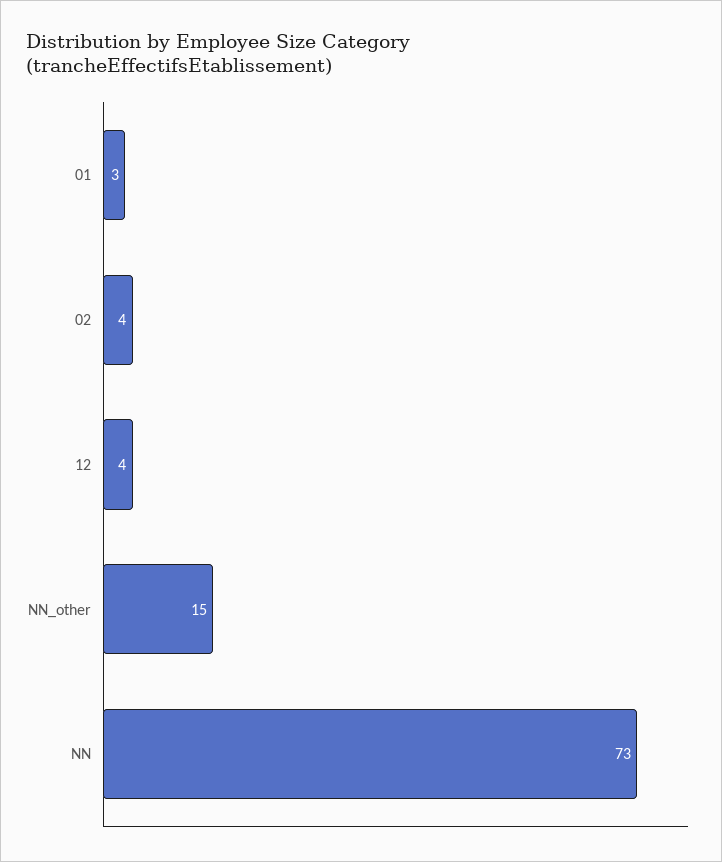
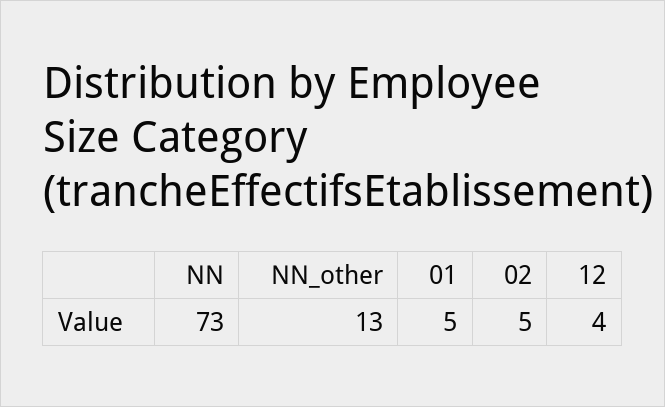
01: 3 -> 5
02: 4 -> 5
NN_other: 15 -> 13

